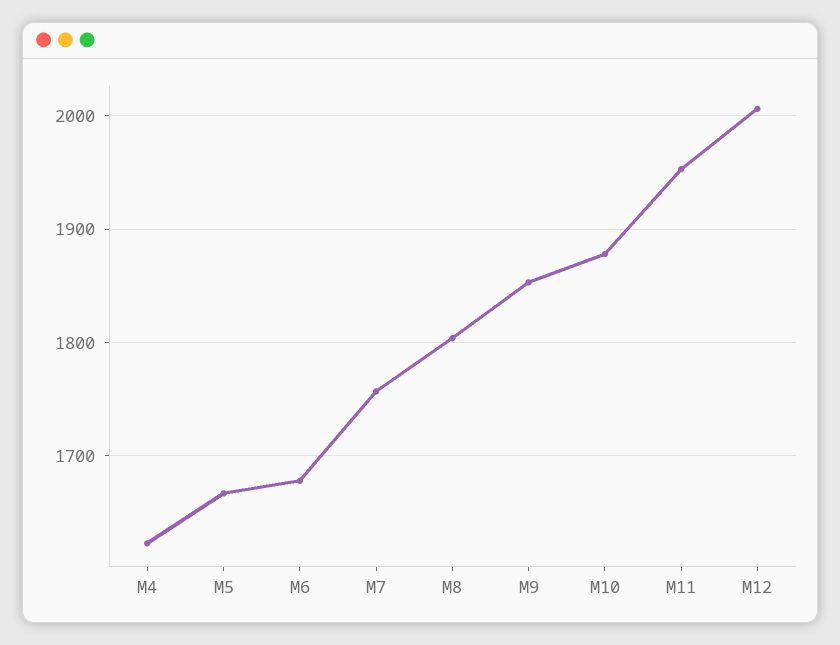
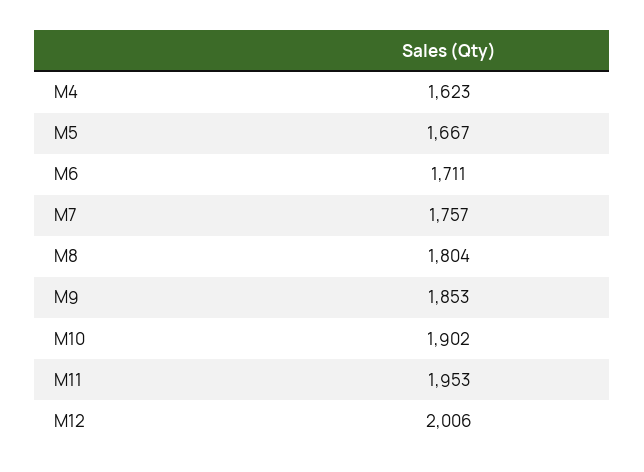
M6: 1680 -> 1711
M10: 1880 -> 1902

